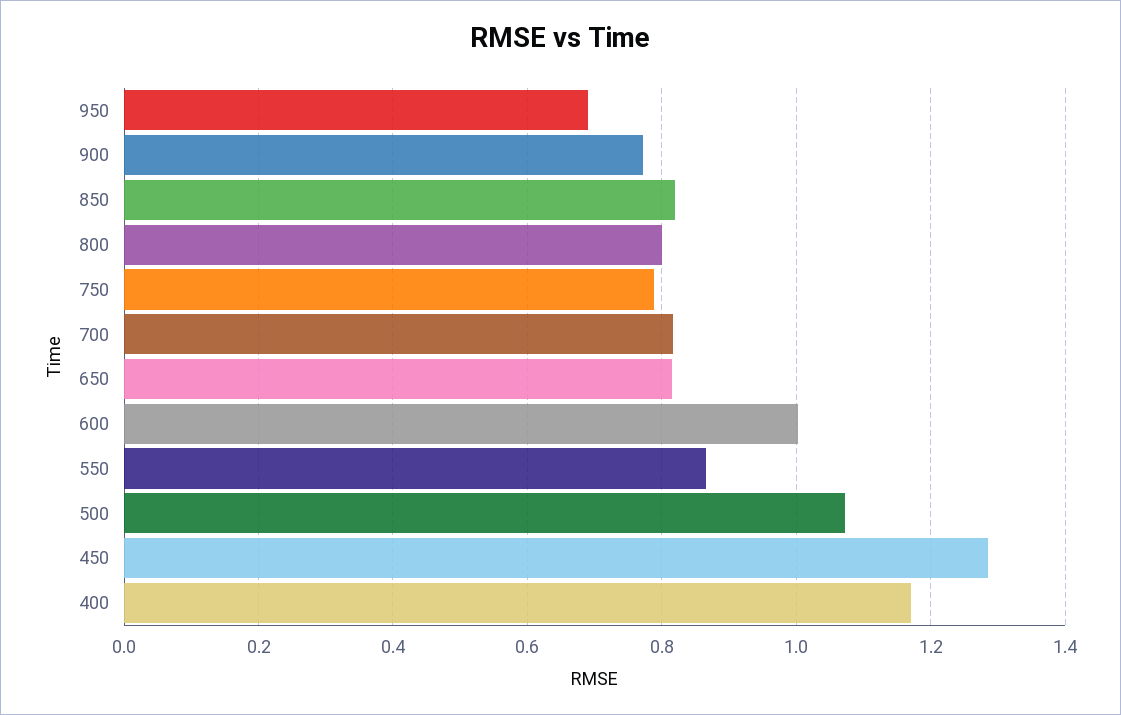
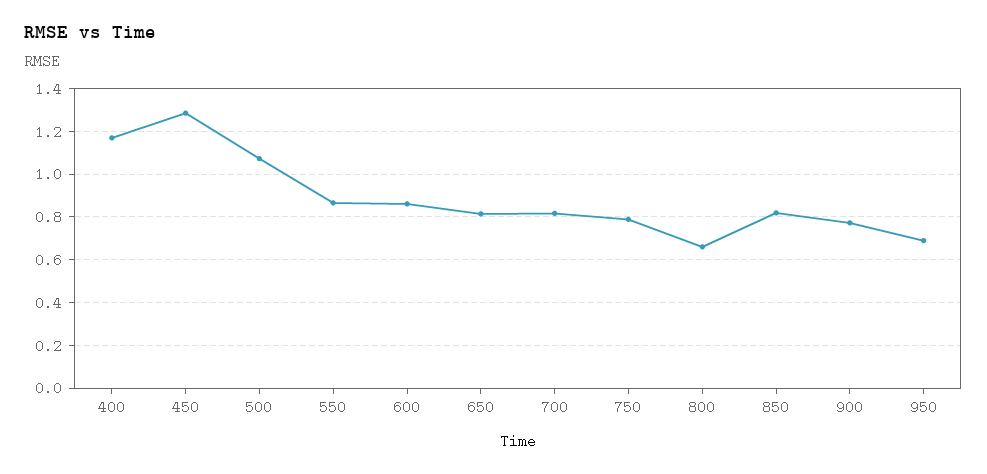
800: 0.8 -> 0.65
600: 1 -> 0.85

